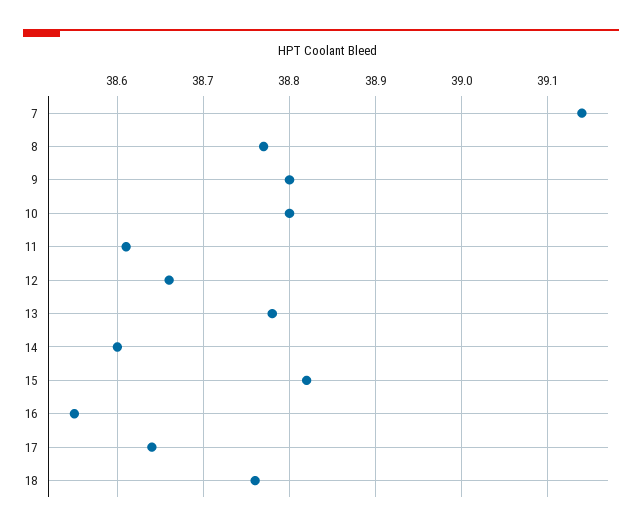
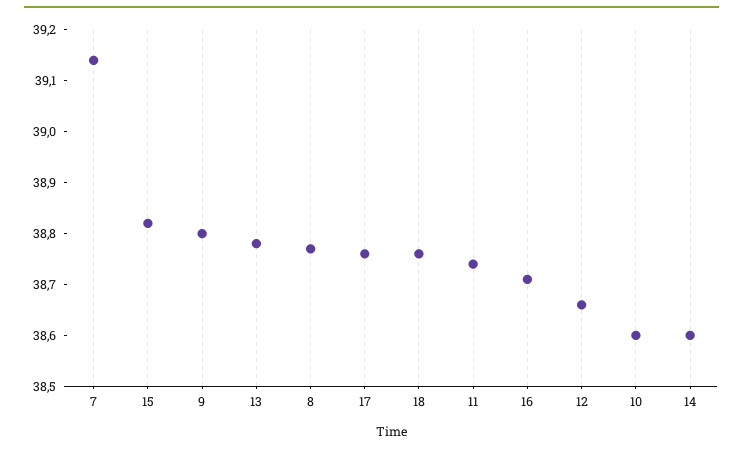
10: 38.8 -> 38.6
11: 38.61 -> 38.75
16: 38.55 -> 38.7
17: 38.64 -> 38.75

